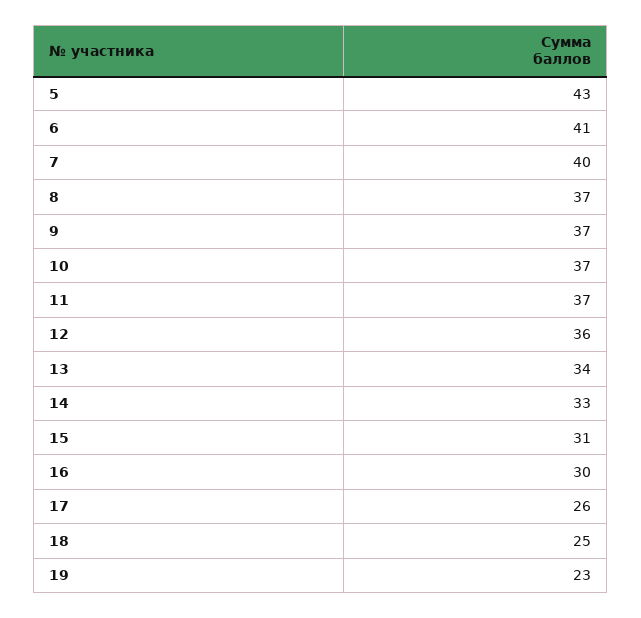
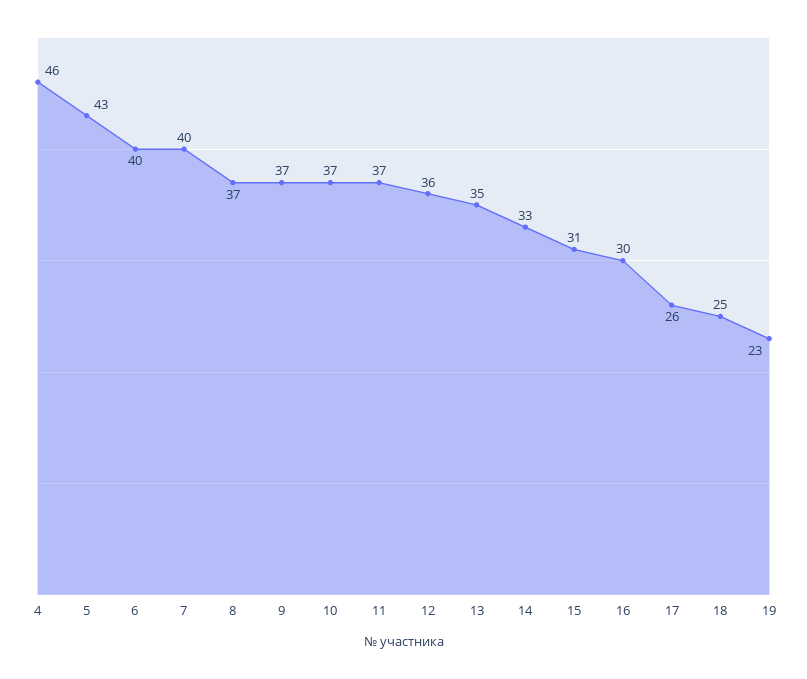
6: 41 -> 40
13: 34 -> 35
4: none -> 46

